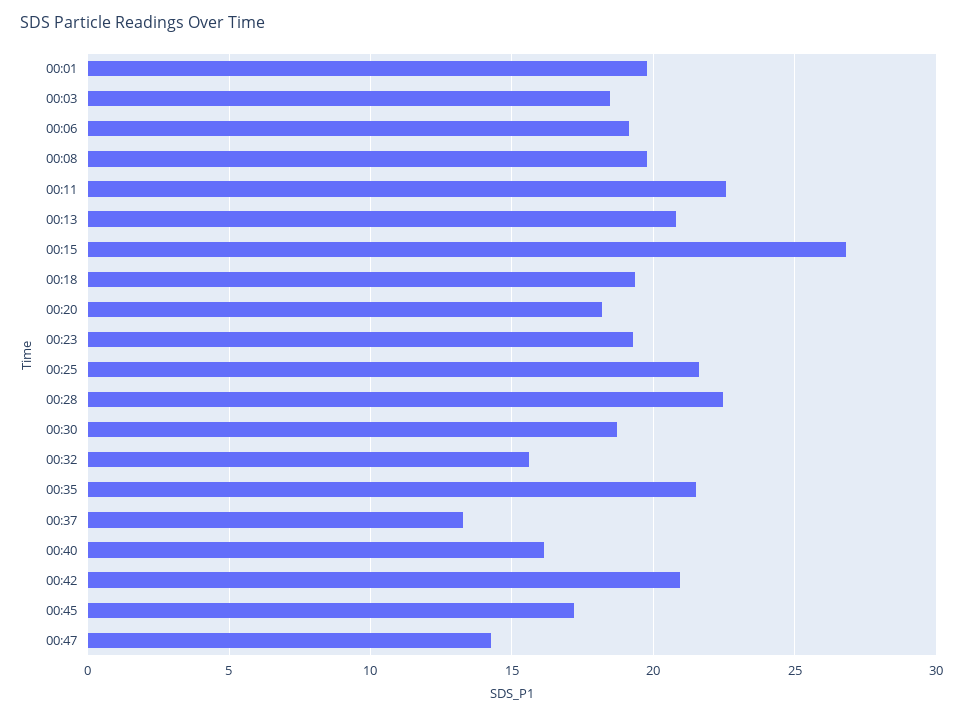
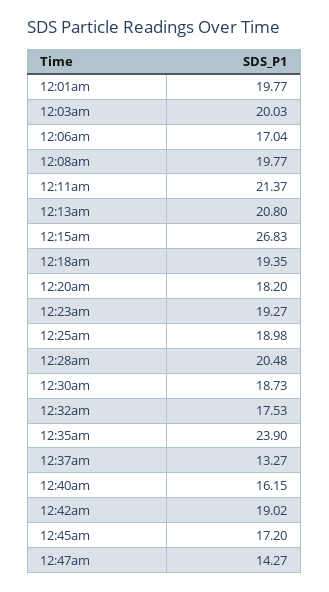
00:03: 18.5 -> 20.03
00:06: 19 -> 17.04
00:11: 22.5 -> 21.37
00:25: 21.5 -> 18.98
00:28: 22.5 -> 20.48
00:32: 15.5 -> 17.53
00:35: 21.5 -> 23.9
00:42: 21 -> 19.02

